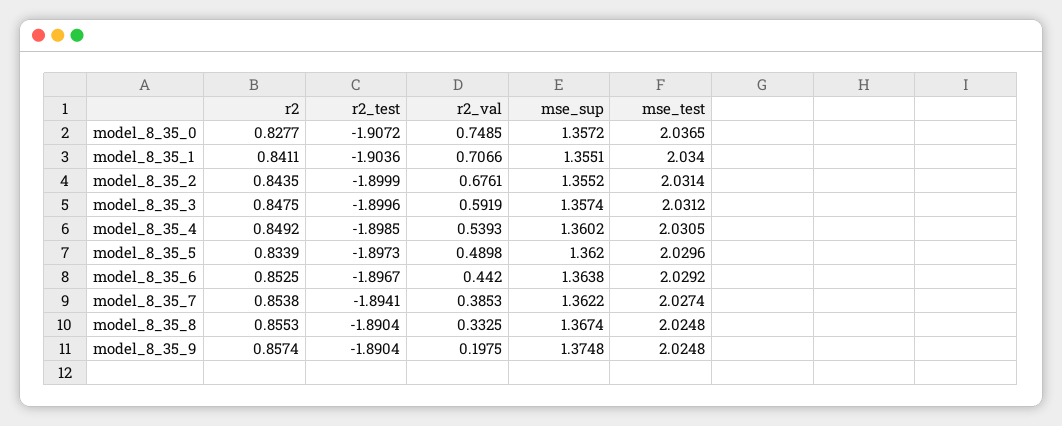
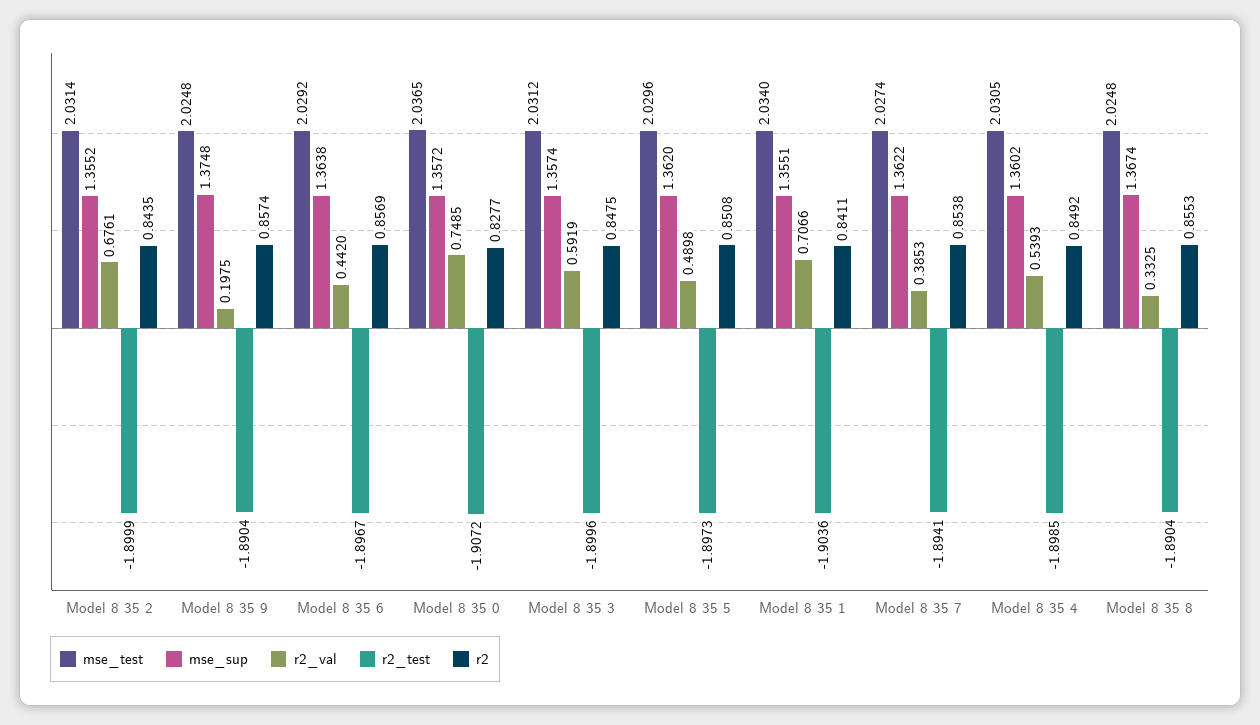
r2, model_8_35_5: 0.8339 -> 0.8508
r2, model_8_35_6: 0.8525 -> 0.8569

